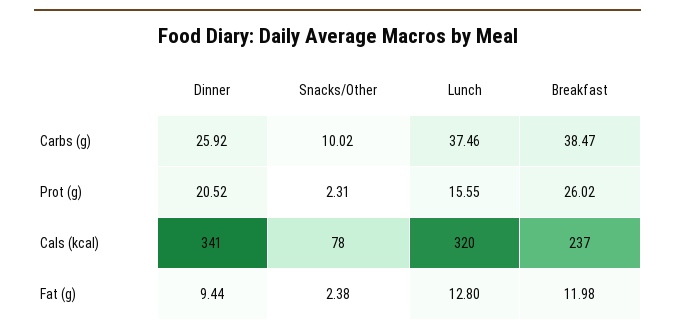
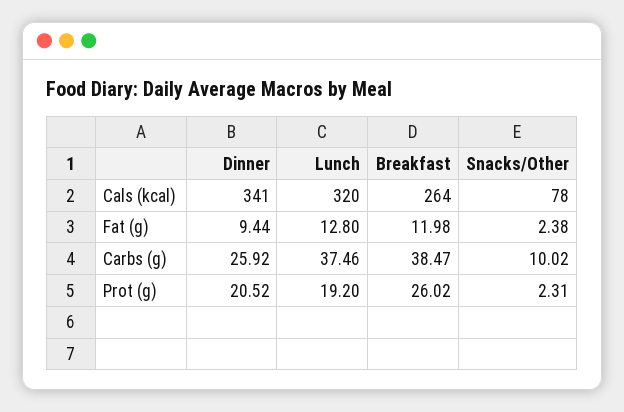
Lunch, Prot (g): 15.55 -> 19.2
Breakfast, Cals (kcal): 237 -> 264

